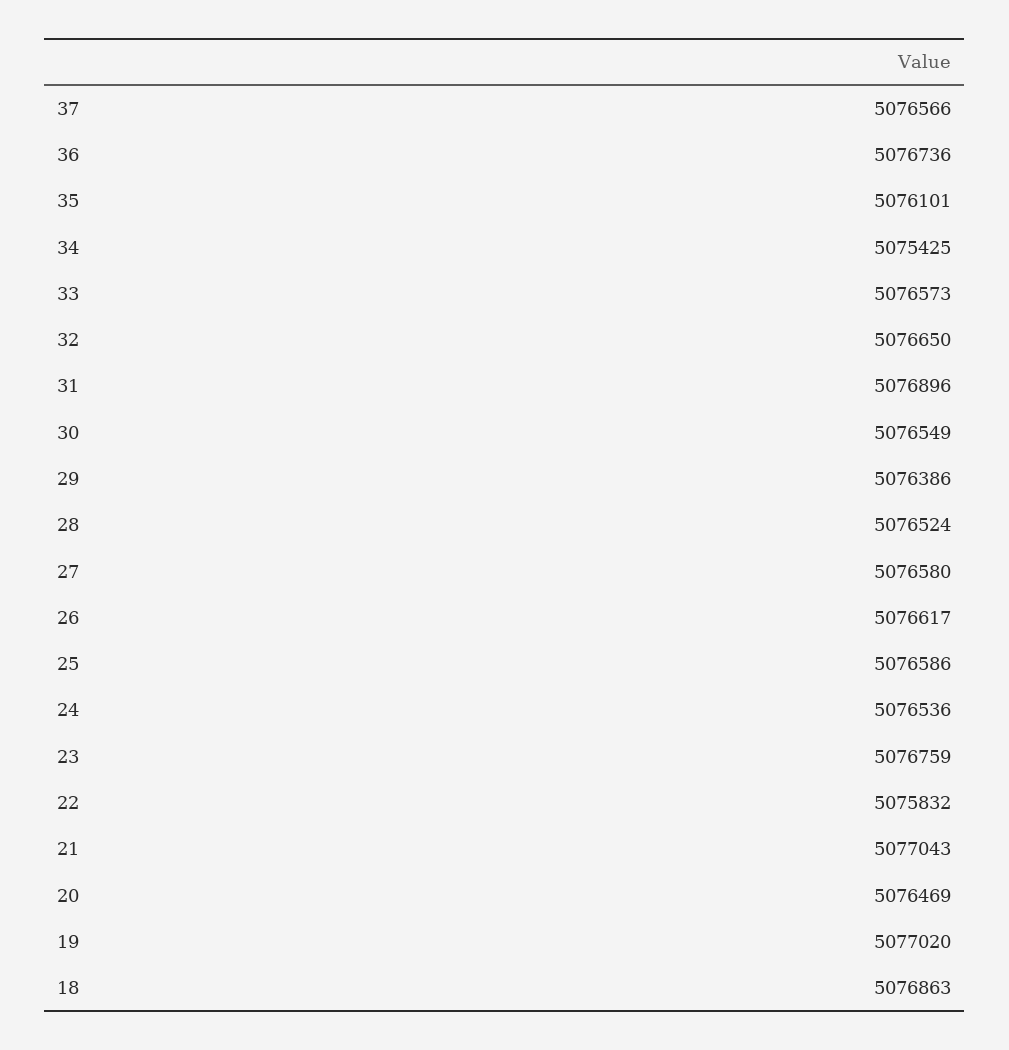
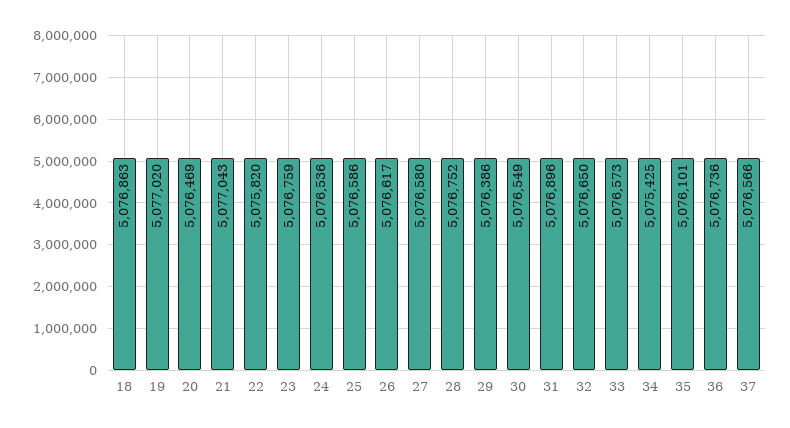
28: 5076524 -> 5076752
22: 5075832 -> 5075820

